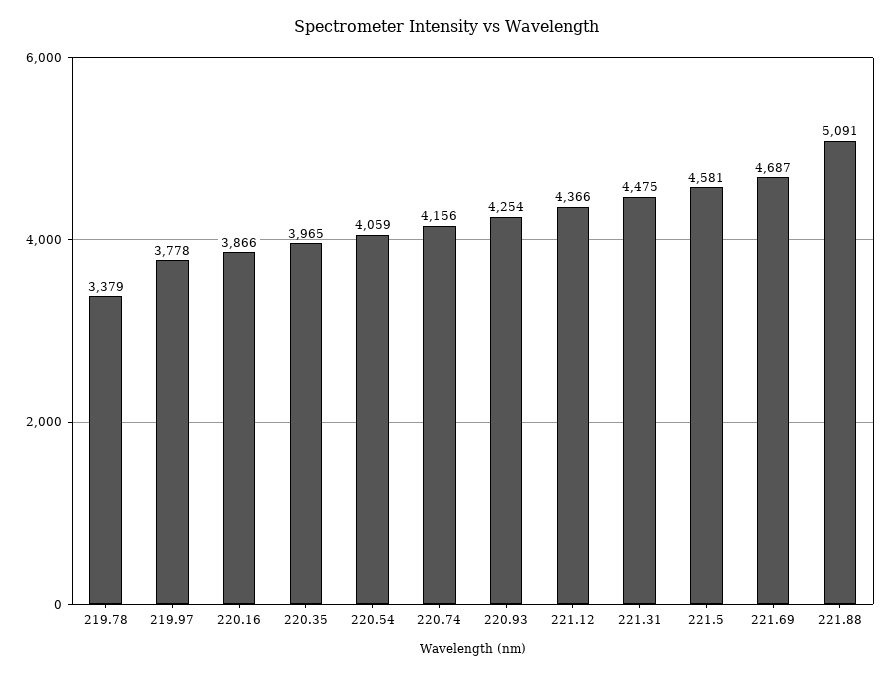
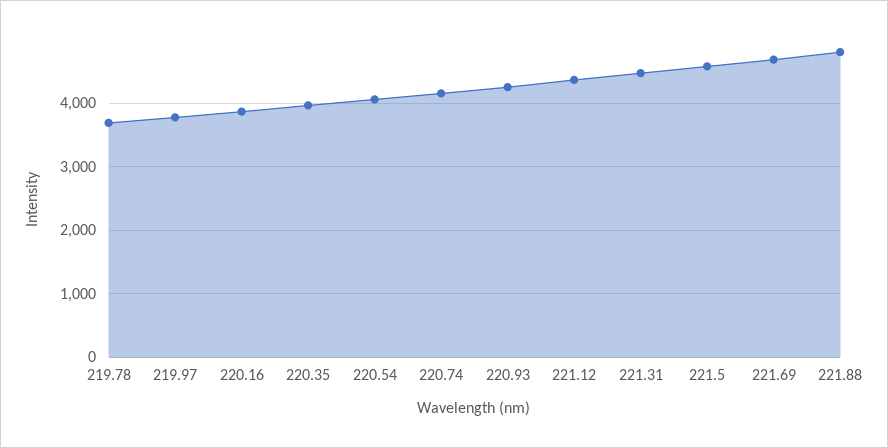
219.78: 3379 -> 3700
221.88: 5091 -> 4800

